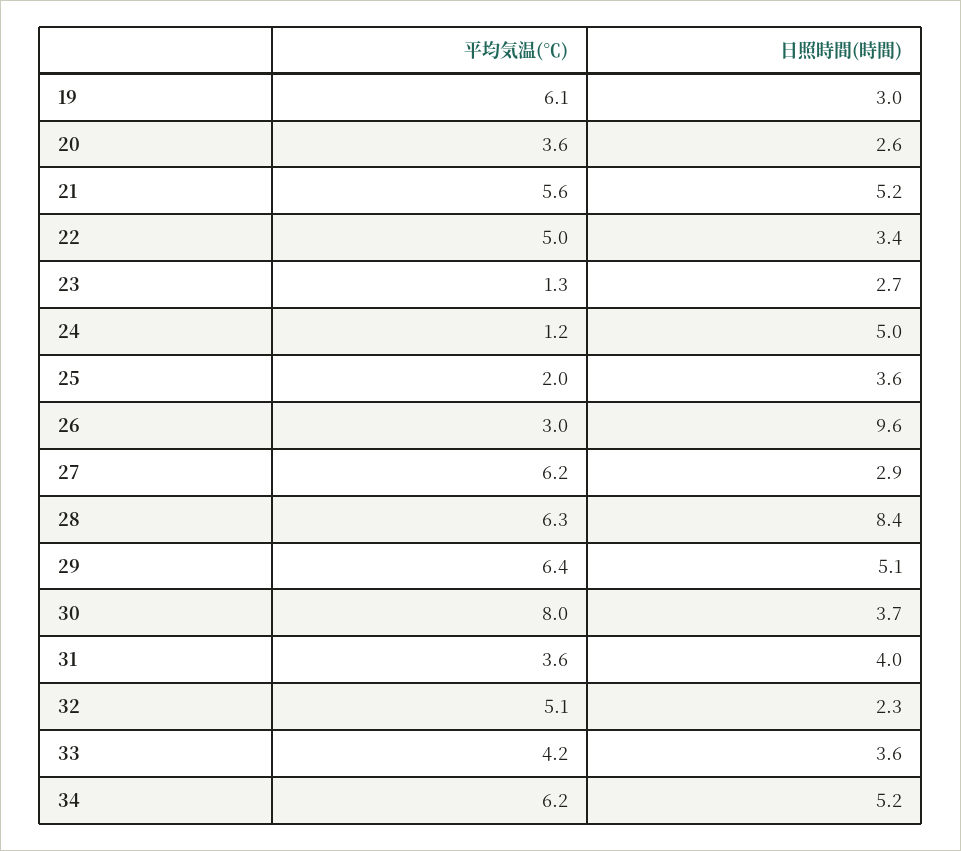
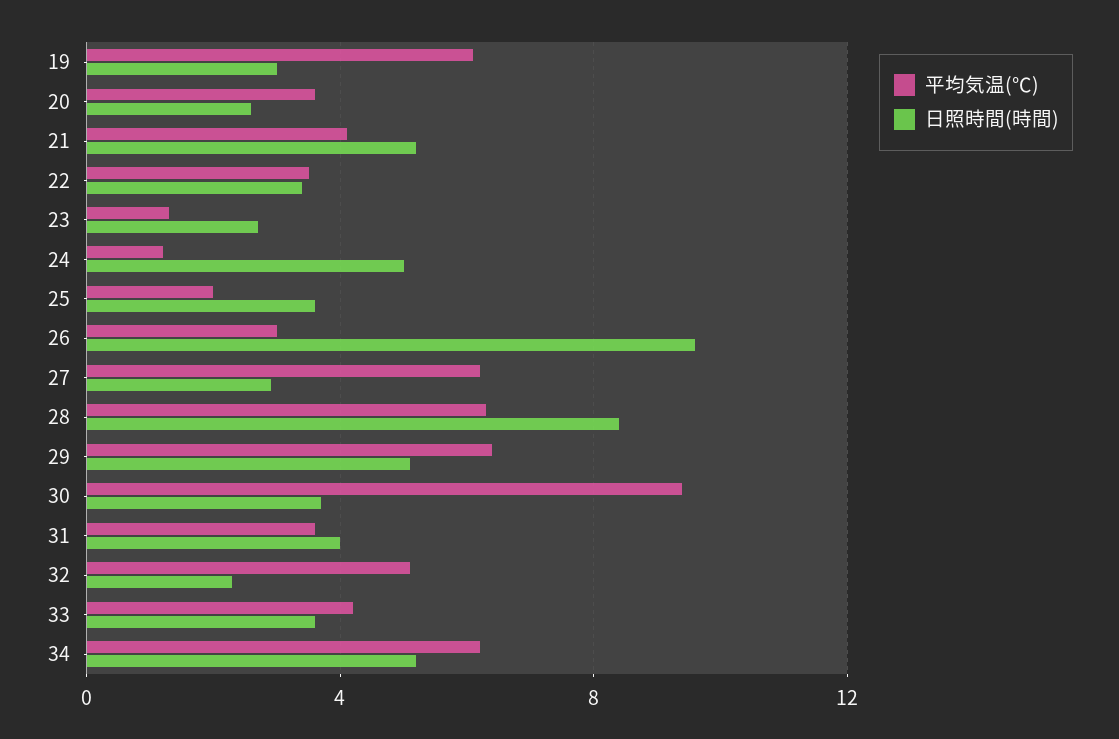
平均気温(℃), 21: 5.6 -> 4
平均気温(℃), 22: 5 -> 3.5
平均気温(℃), 30: 8 -> 9.5

